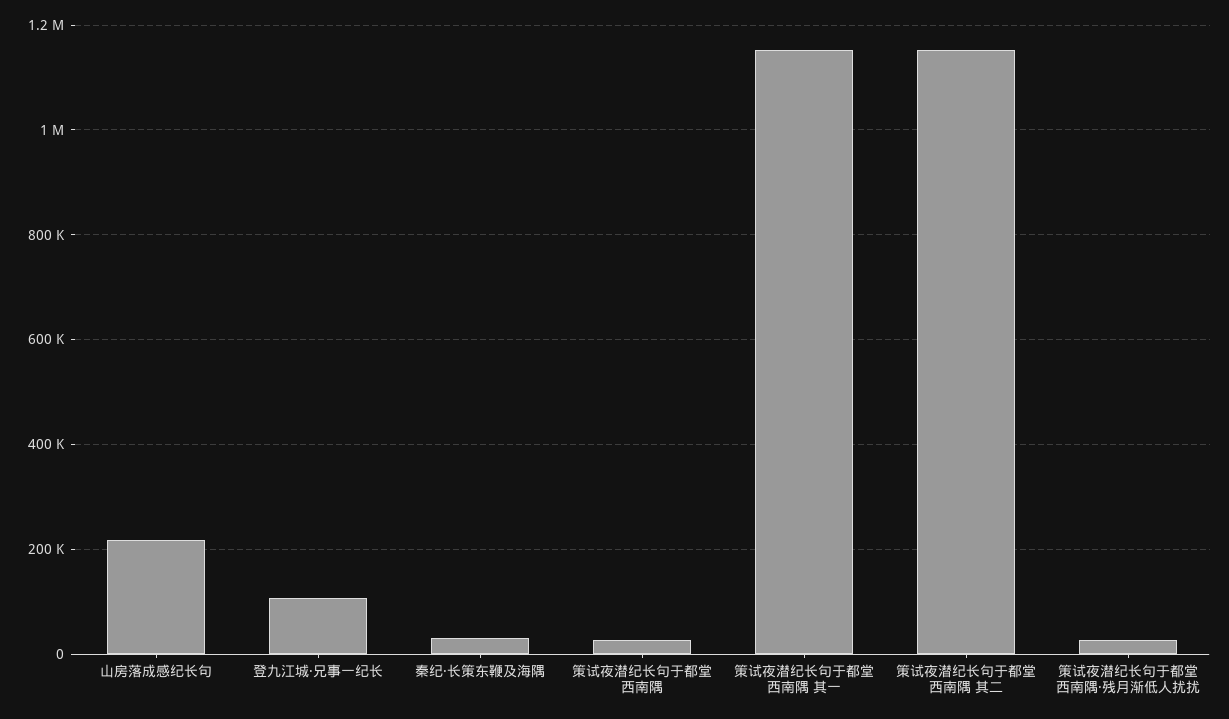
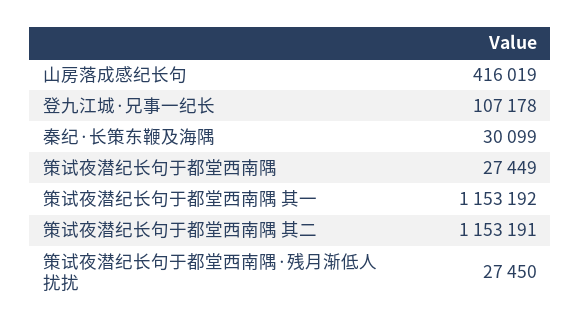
山房落成感纪长句: 220000 -> 416019

